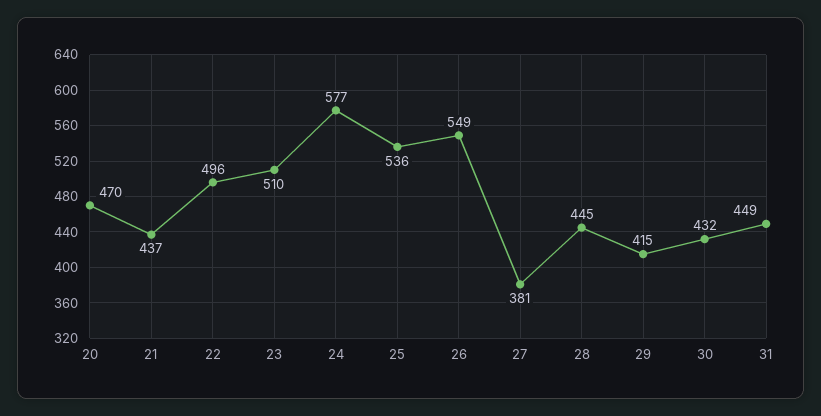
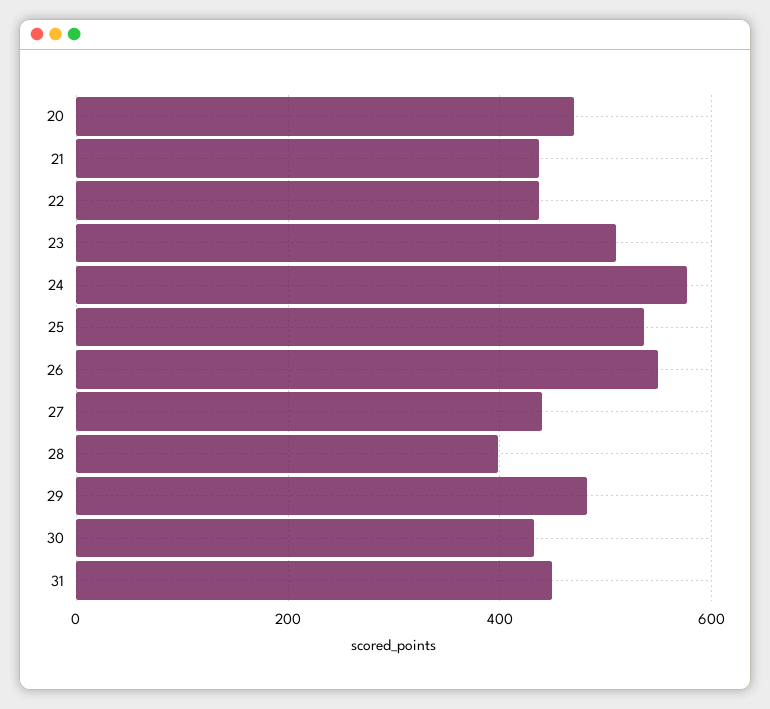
22: 496 -> 440
27: 381 -> 440
28: 445 -> 400
29: 415 -> 480

